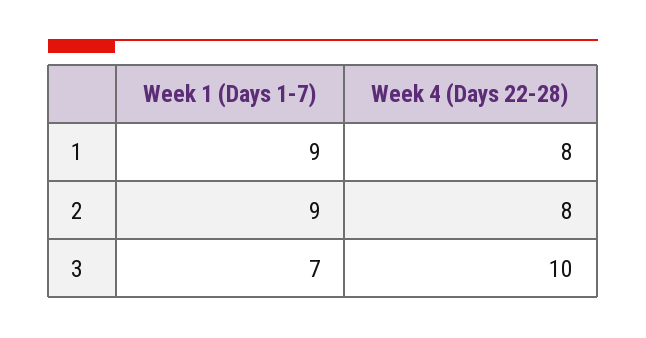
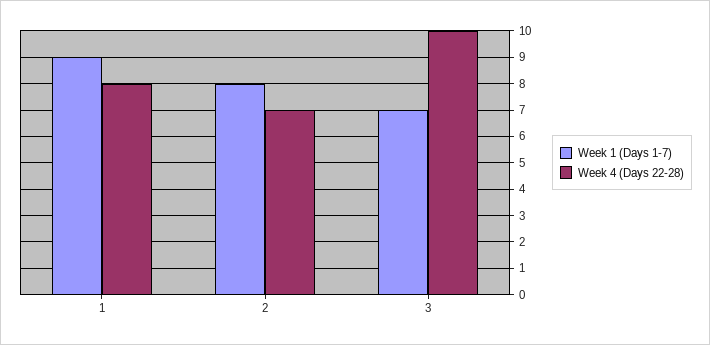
Week 1 (Days 1-7), 2: 9 -> 8
Week 4 (Days 22-28), 2: 8 -> 7

